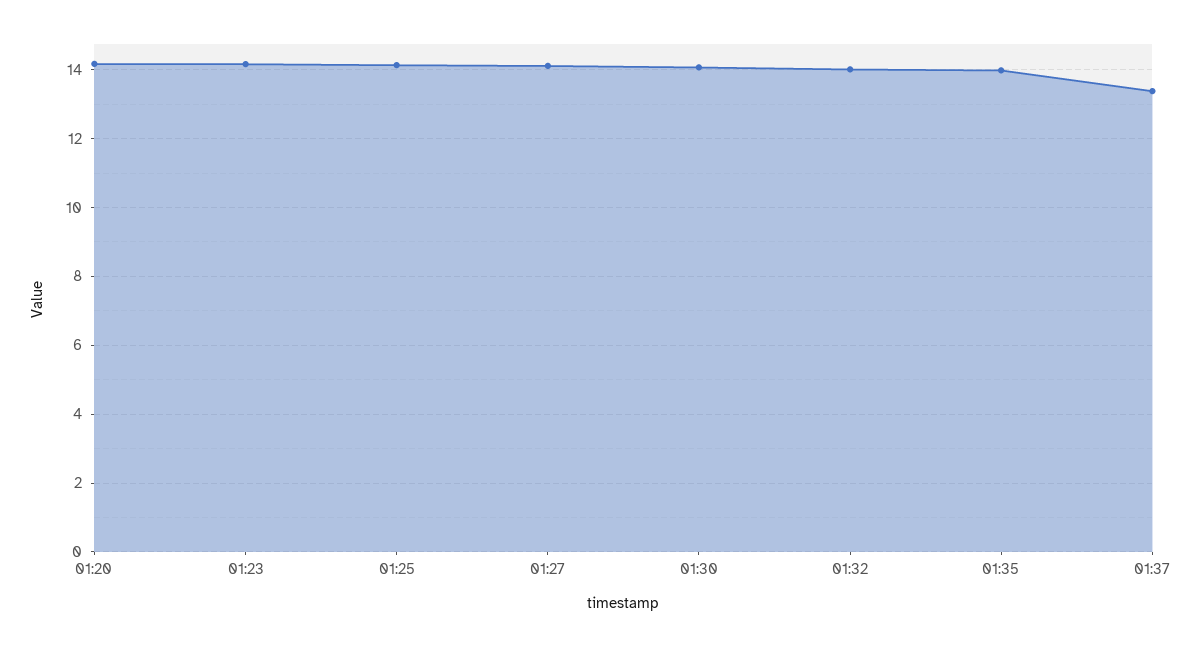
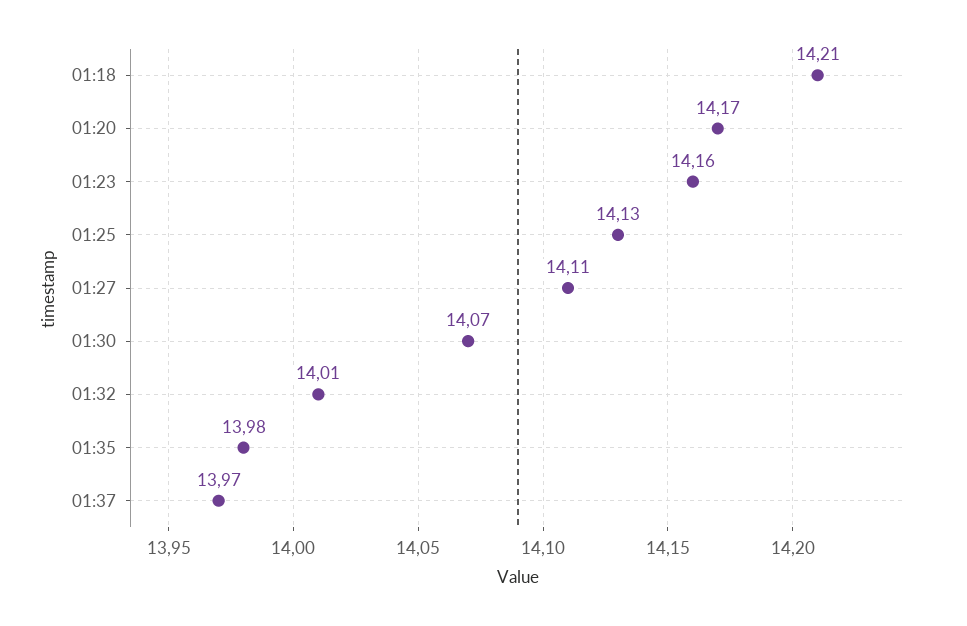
01:37: 13.4 -> 13.97
01:18: none -> 14.21

